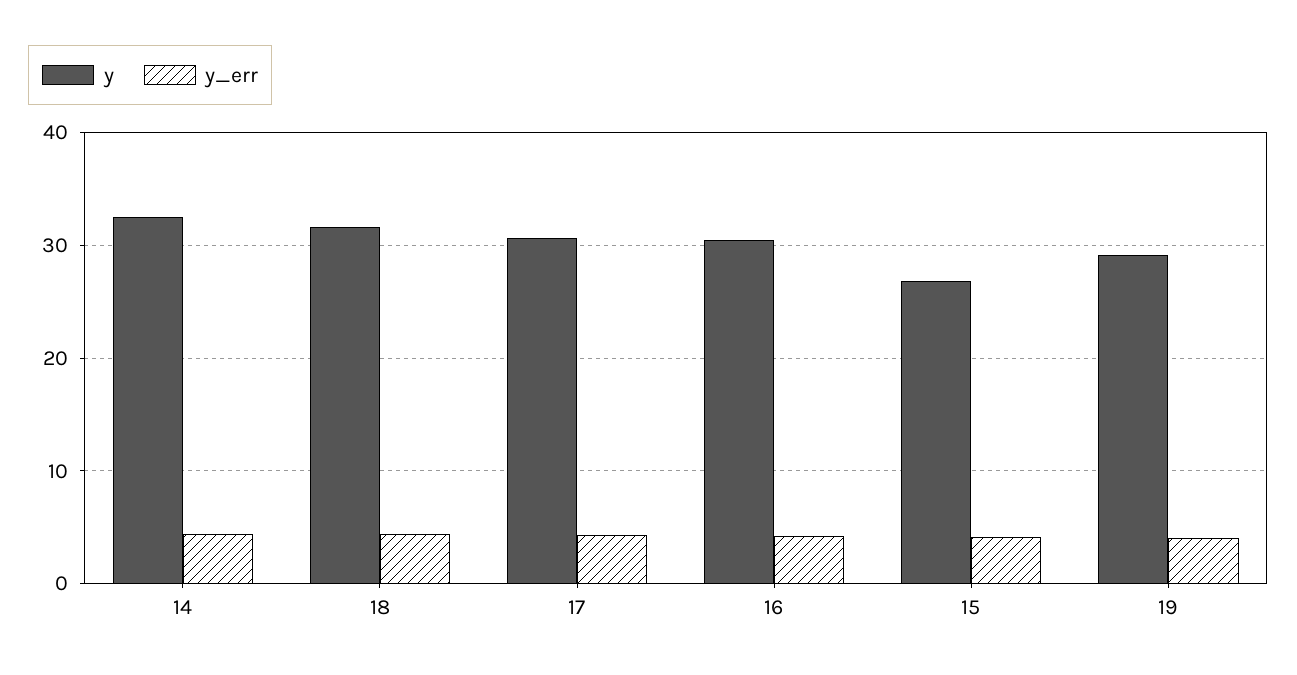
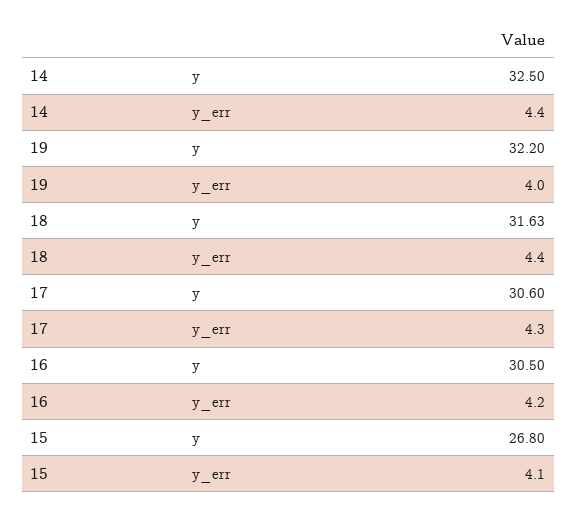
y, 19: 29 -> 32.2

